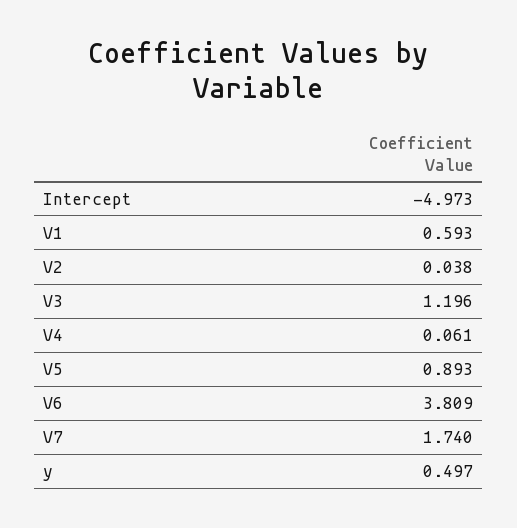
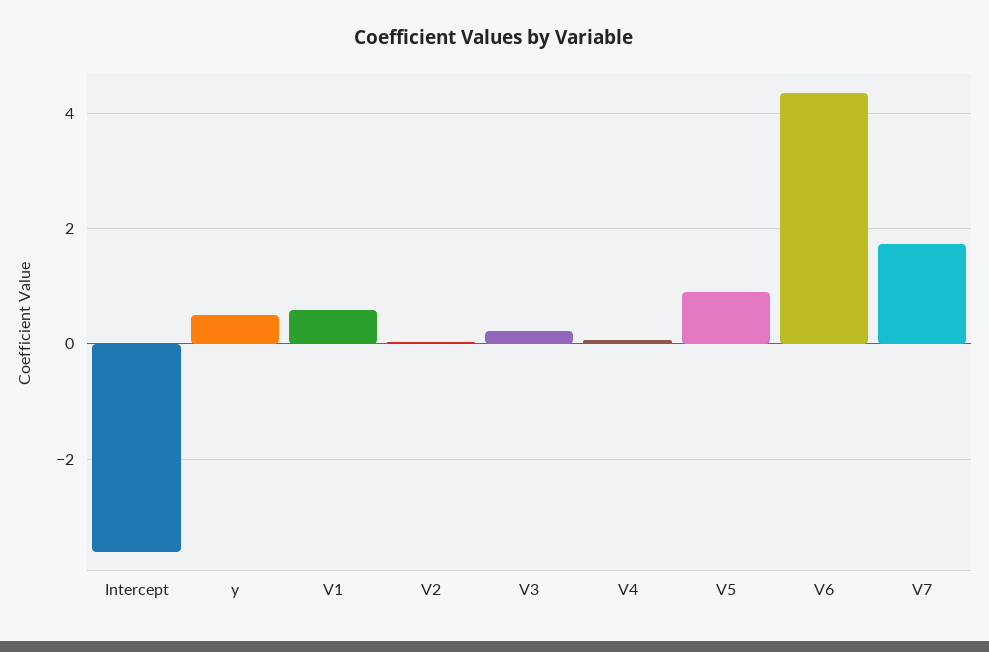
Intercept: -4.973 -> -3.6
V3: 1.196 -> 0.2
V6: 3.809 -> 4.4

